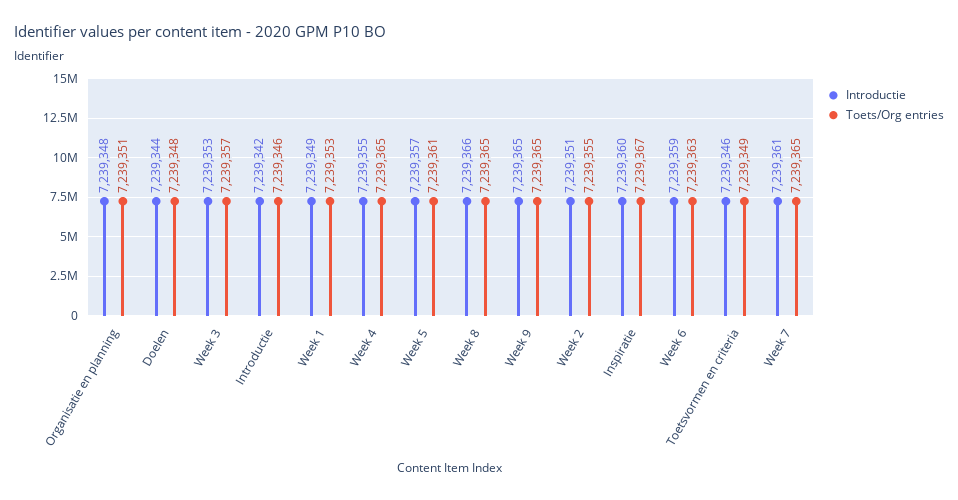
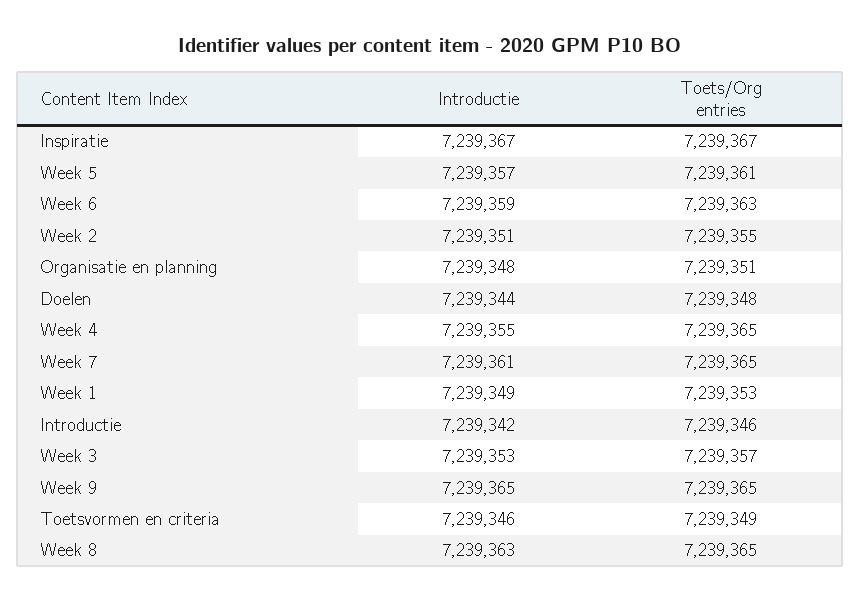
Introductie, Week 8: 7239366 -> 7239363
Introductie, Inspiratie: 7239360 -> 7239367

